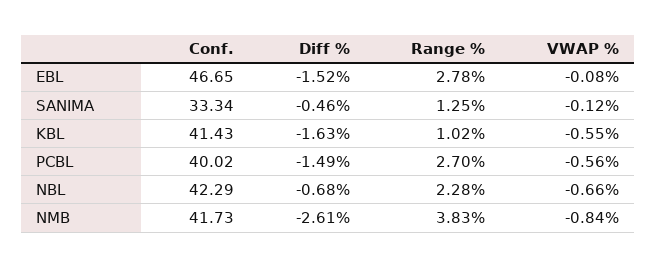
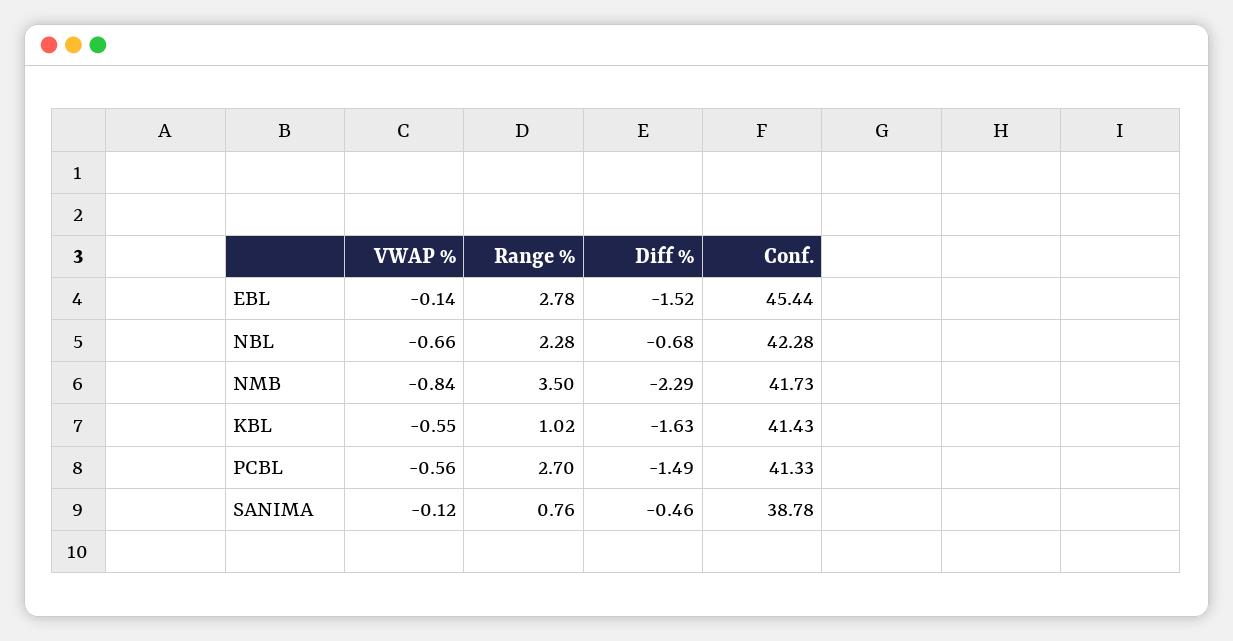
Conf., EBL: 46.65 -> 45.44
VWAP %, EBL: -0.08 -> -0.14
Conf., SANIMA: 33.34 -> 38.78
Range %, SANIMA: 1.25 -> 0.76
Conf., PCBL: 40.02 -> 41.33
Conf., NBL: 42.29 -> 42.28
Diff %, NMB: -2.61 -> -2.29
Range %, NMB: 3.83 -> 3.5

